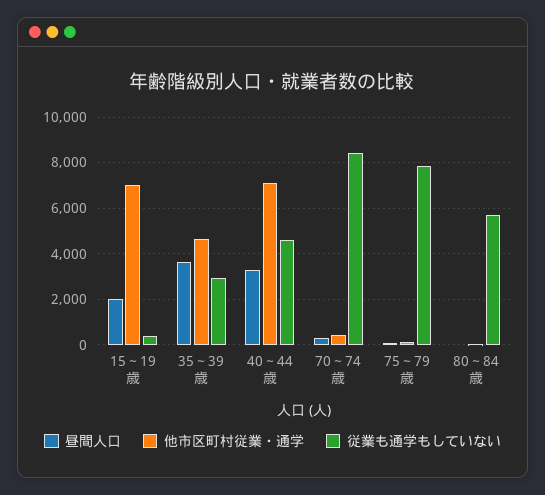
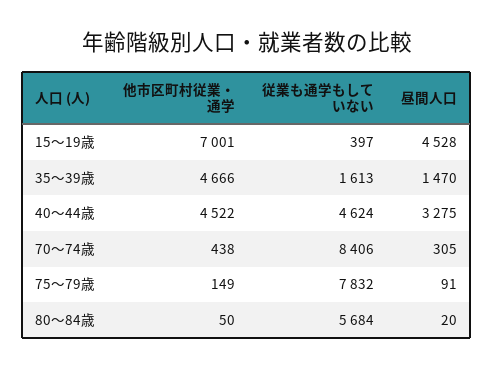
昼間人口, 15～19歳: 2000 -> 4528
昼間人口, 35～39歳: 3500 -> 1470
従業も通学もしていない, 35～39歳: 3000 -> 1613
他市区町村従業・通学, 40～44歳: 7000 -> 4522

